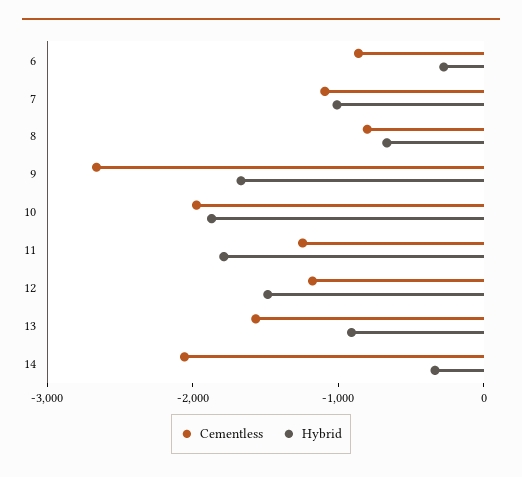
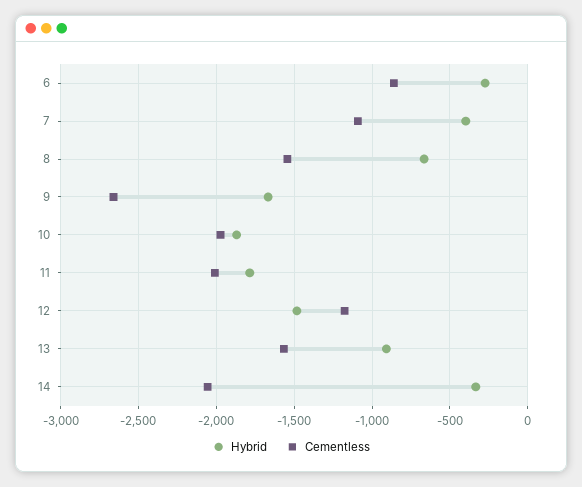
Hybrid, 7: -1000 -> -400
Cementless, 8: -800 -> -1550
Cementless, 11: -1200 -> -2000

